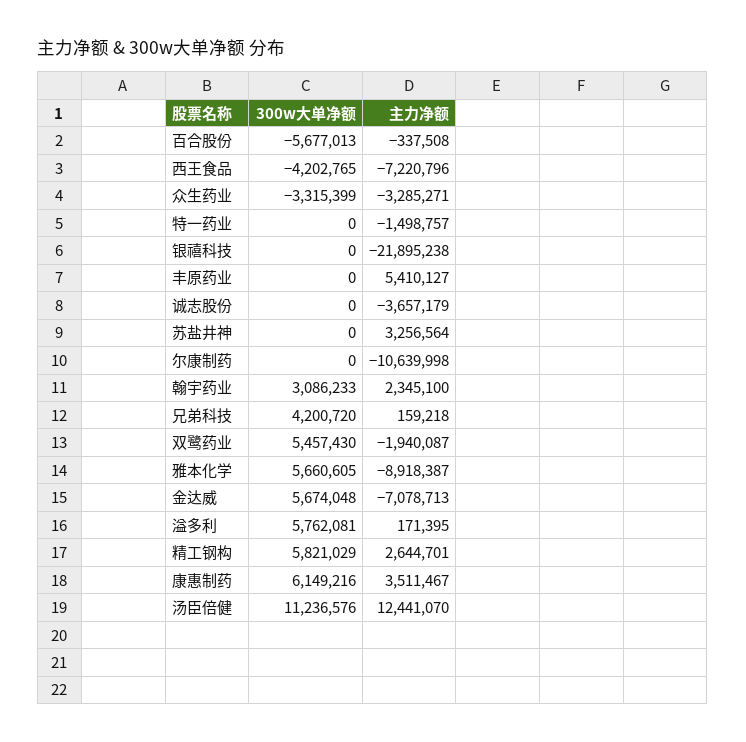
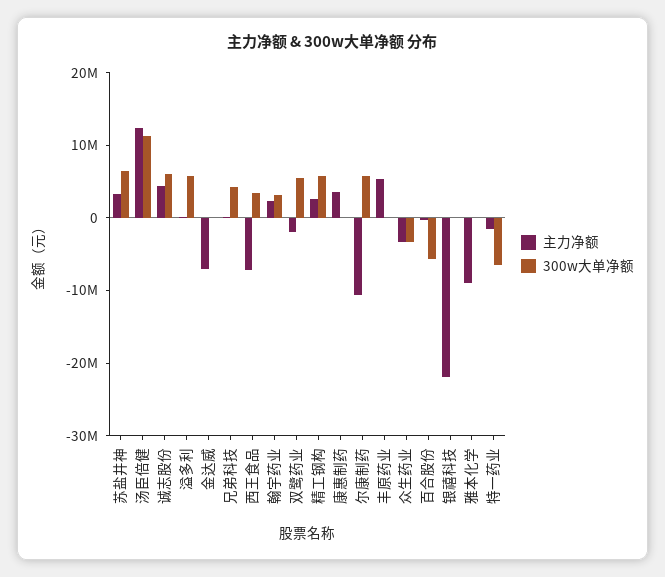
300w大单净额, 西王食品: -4202765 -> 4000000
300w大单净额, 特一药业: 0 -> -6000000
300w大单净额, 诚志股份: 0 -> 6000000
主力净额, 诚志股份: -3657179 -> 4000000
300w大单净额, 苏盐井神: 0 -> 6000000
300w大单净额, 尔康制药: 0 -> 6000000
300w大单净额, 雅本化学: 5660605 -> 0
300w大单净额, 金达威: 5674048 -> 0
300w大单净额, 康惠制药: 6149216 -> 0

